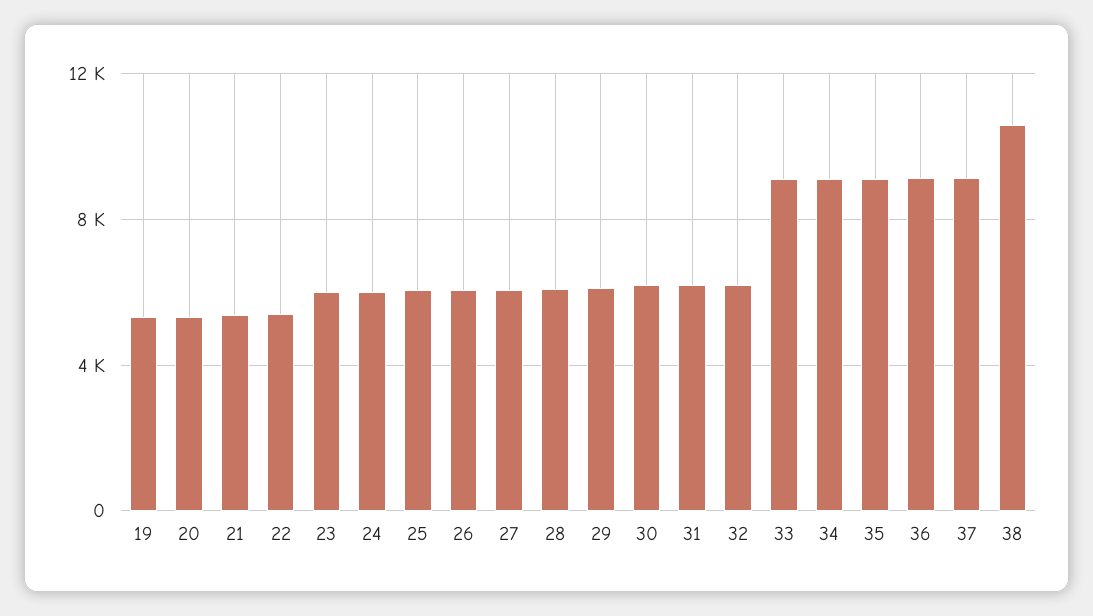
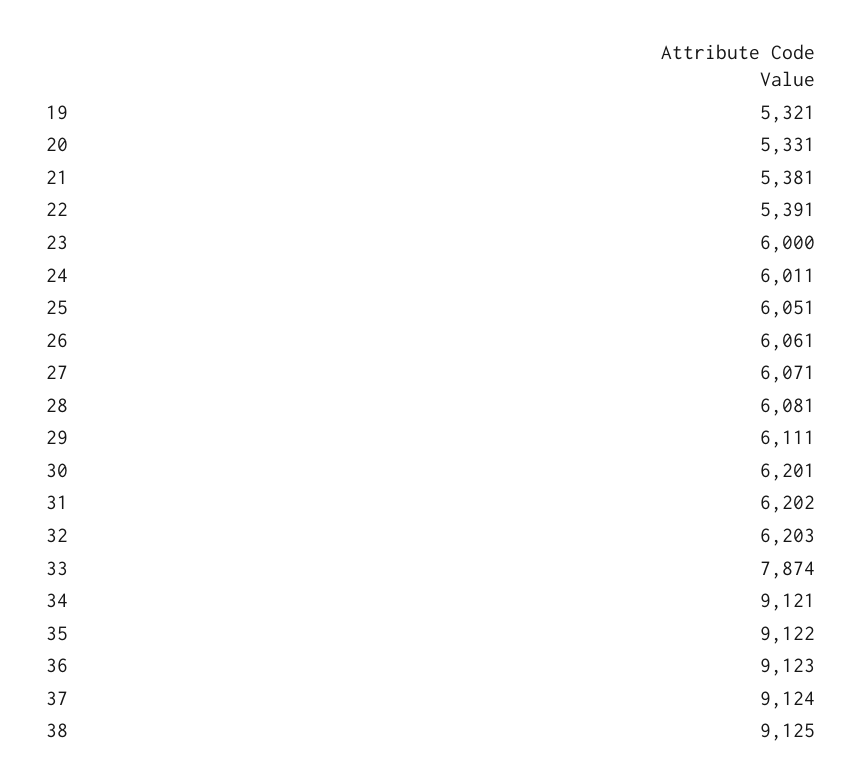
33: 9000 -> 7874
38: 10500 -> 9125

